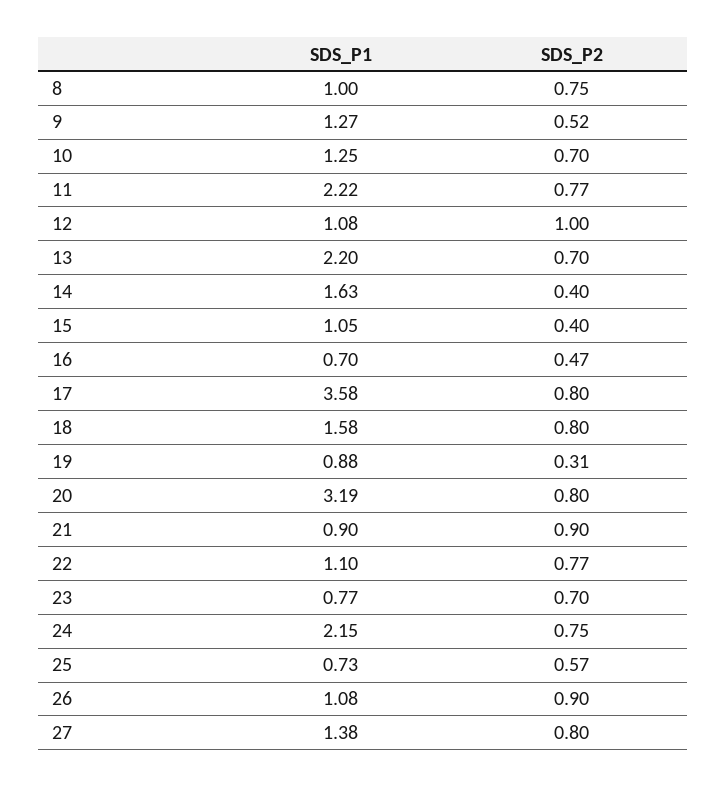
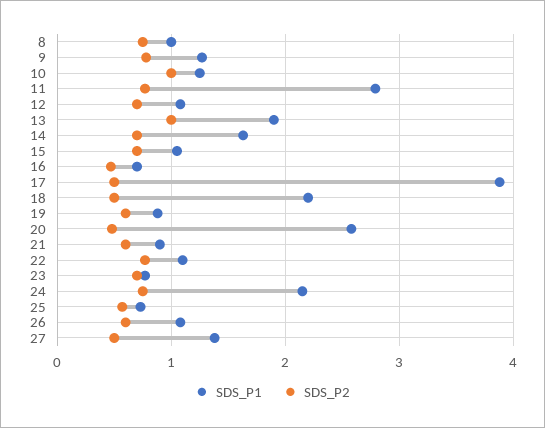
SDS_P2, 9: 0.52 -> 0.8
SDS_P2, 10: 0.7 -> 1
SDS_P1, 11: 2.22 -> 2.8
SDS_P2, 12: 1 -> 0.7
SDS_P1, 13: 2.2 -> 1.9
SDS_P2, 13: 0.7 -> 1
SDS_P2, 14: 0.4 -> 0.7
SDS_P2, 15: 0.4 -> 0.7
SDS_P1, 17: 3.58 -> 3.9
SDS_P2, 17: 0.8 -> 0.5
SDS_P1, 18: 1.58 -> 2.2
SDS_P2, 18: 0.8 -> 0.5
SDS_P2, 19: 0.31 -> 0.6
SDS_P1, 20: 3.19 -> 2.6
SDS_P2, 20: 0.8 -> 0.5
SDS_P2, 21: 0.9 -> 0.6
SDS_P2, 26: 0.9 -> 0.6
SDS_P2, 27: 0.8 -> 0.5

